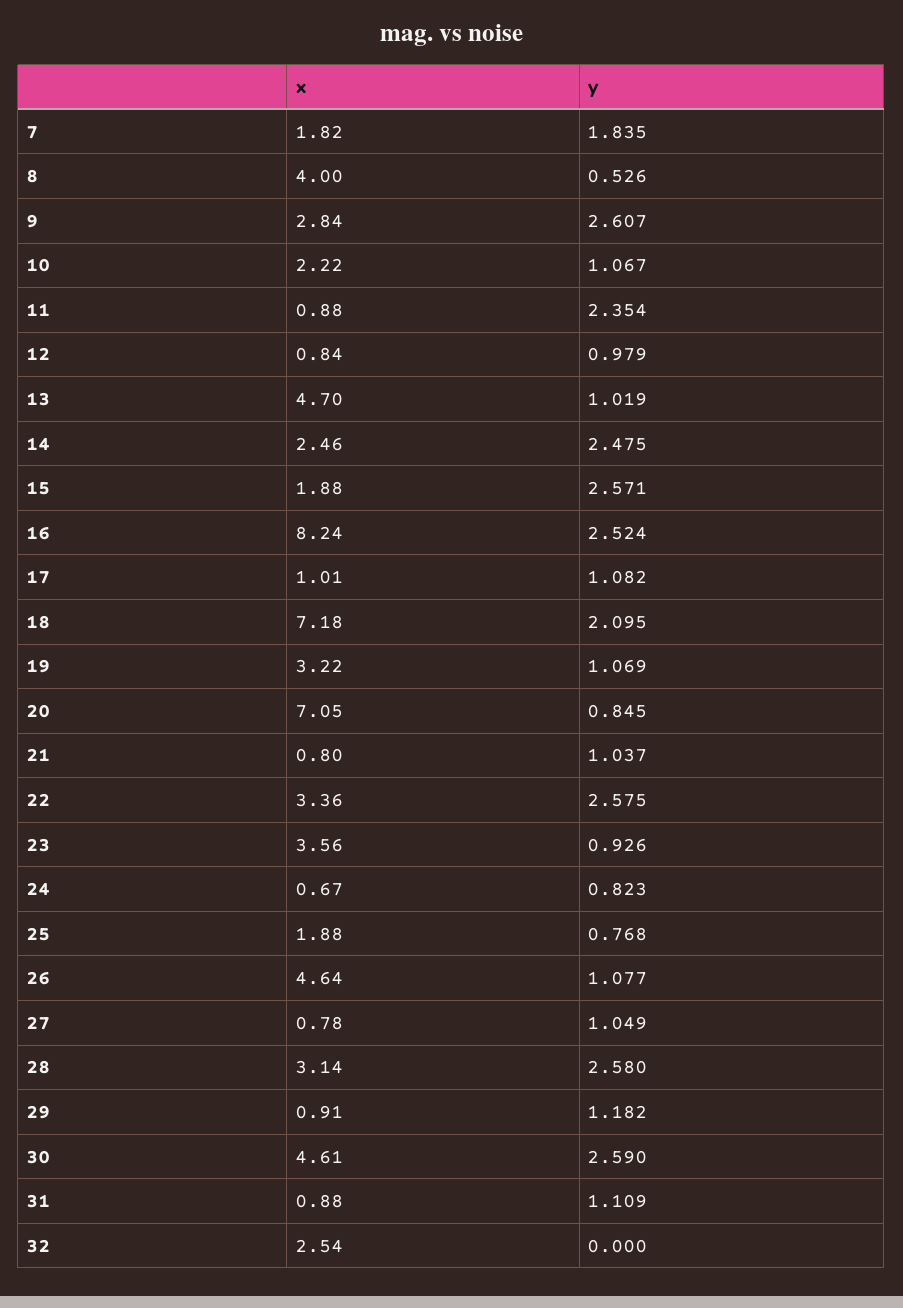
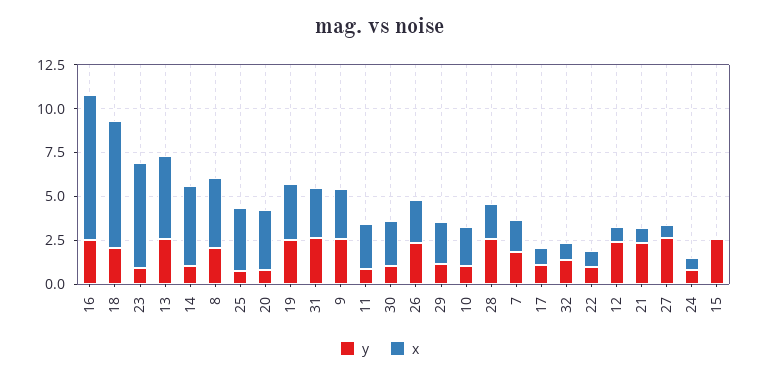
y, 8: 0.526 -> 2
x, 11: 0.88 -> 2.5
y, 11: 2.354 -> 1
y, 12: 0.979 -> 2.5
y, 13: 1.019 -> 2.5
x, 14: 2.46 -> 4.5
y, 14: 2.475 -> 1
x, 15: 1.88 -> 0
y, 19: 1.069 -> 2.5
x, 20: 7.05 -> 3.5
y, 21: 1.037 -> 2.5
x, 22: 3.36 -> 1
y, 22: 2.575 -> 1
x, 23: 3.56 -> 6
x, 25: 1.88 -> 3.5
x, 26: 4.64 -> 2.5
y, 26: 1.077 -> 2.5
y, 27: 1.049 -> 2.5
x, 28: 3.14 -> 2
x, 29: 0.91 -> 2.5
x, 30: 4.61 -> 2.5
y, 30: 2.59 -> 1
x, 31: 0.88 -> 3
y, 31: 1.109 -> 2.5
x, 32: 2.54 -> 1
y, 32: 0 -> 1.5

